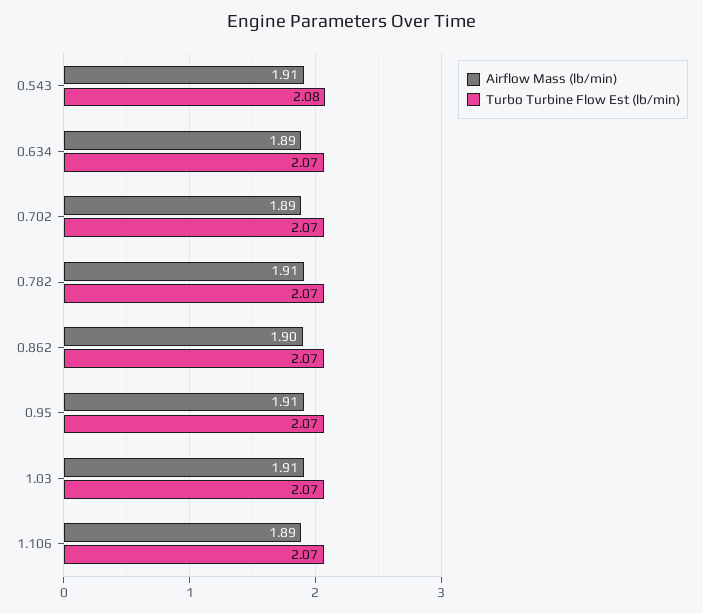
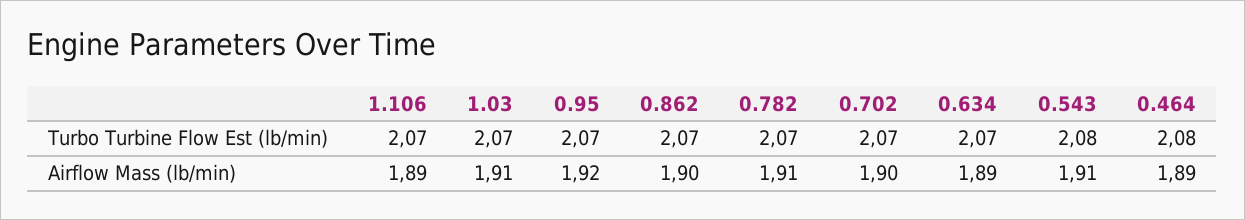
Airflow Mass (lb/min), 0.702: 1.89 -> 1.9
Airflow Mass (lb/min), 0.95: 1.91 -> 1.92
Turbo Turbine Flow Est (lb/min), 0.464: none -> 2.08
Airflow Mass (lb/min), 0.464: none -> 1.89

